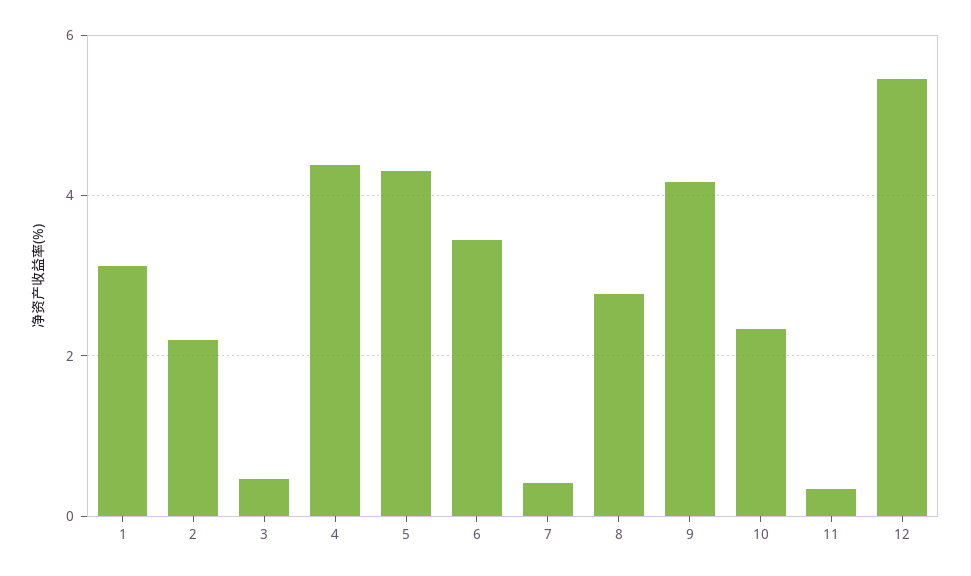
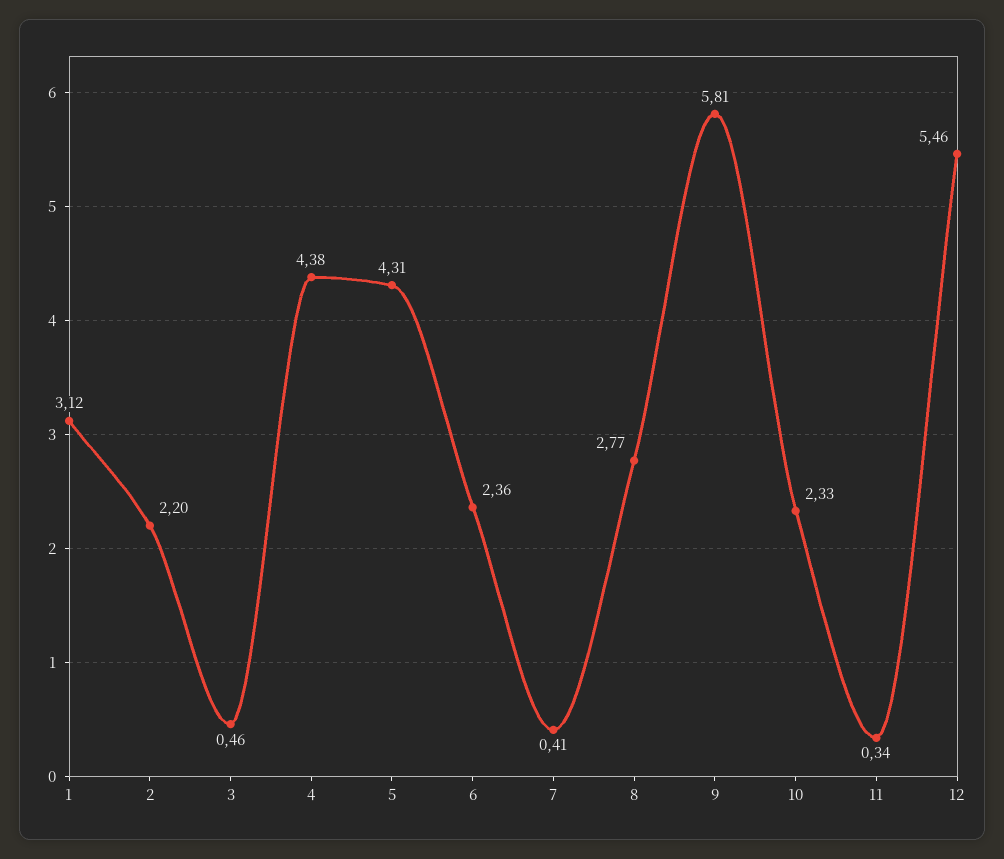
6: 3.4 -> 2.36
9: 4.2 -> 5.81

